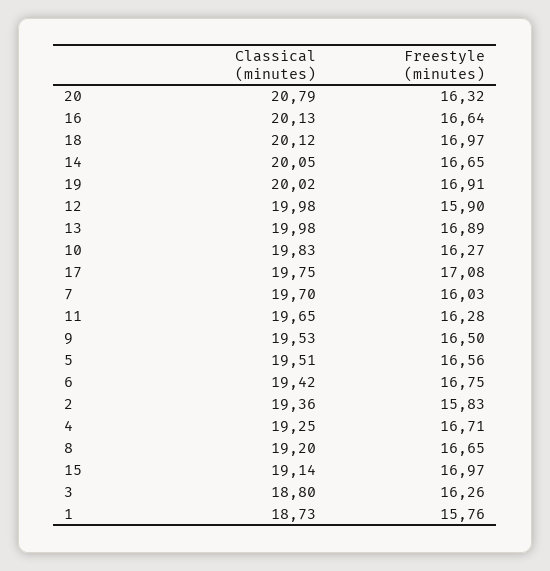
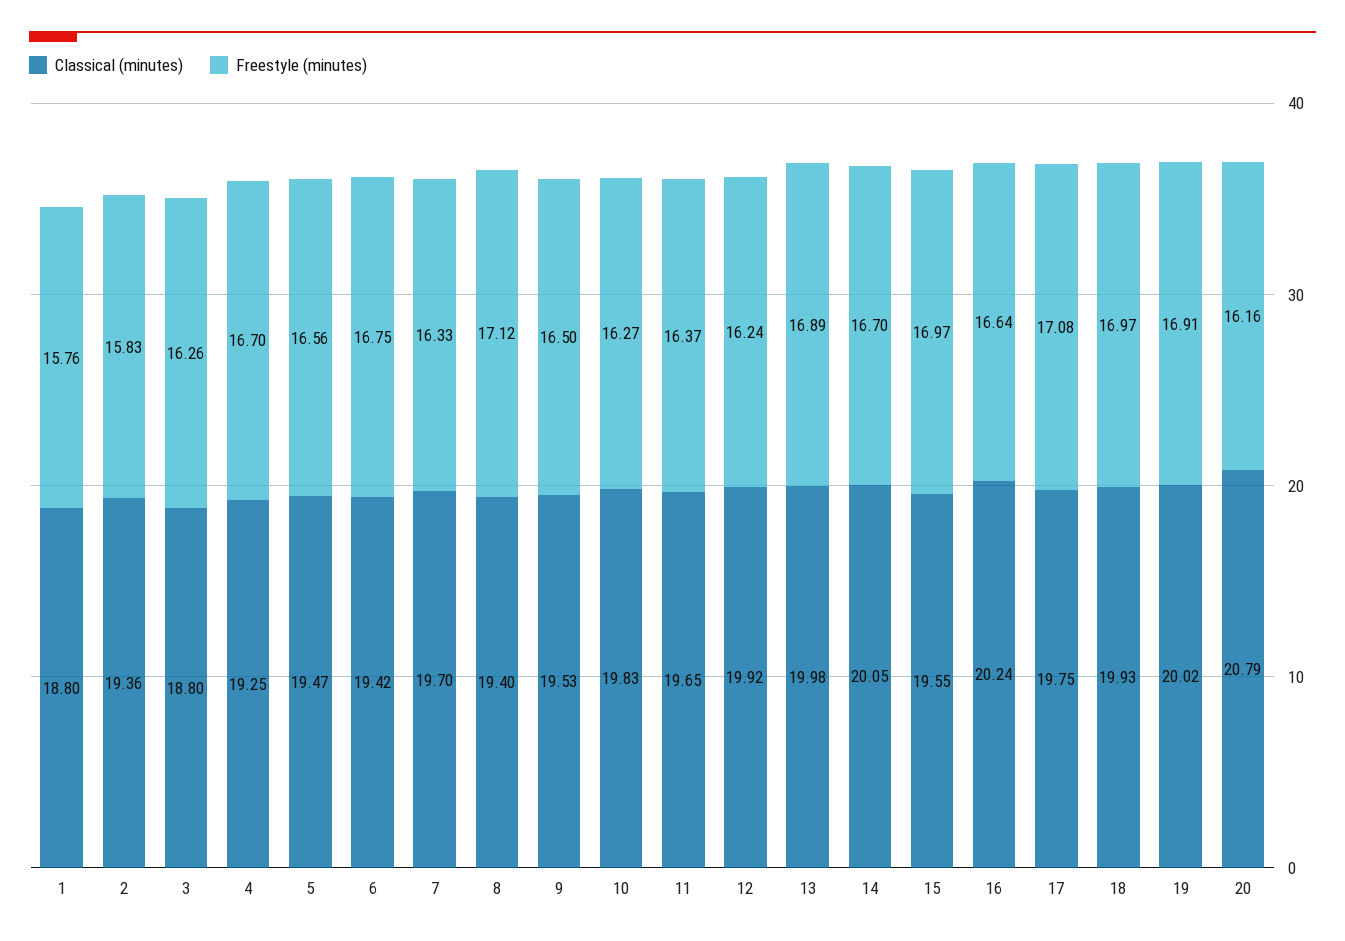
Freestyle (minutes), 20: 16.32 -> 16.16
Classical (minutes), 16: 20.13 -> 20.24
Classical (minutes), 18: 20.12 -> 19.93
Freestyle (minutes), 14: 16.65 -> 16.7
Classical (minutes), 12: 19.98 -> 19.92
Freestyle (minutes), 12: 15.9 -> 16.24
Freestyle (minutes), 7: 16.03 -> 16.33
Freestyle (minutes), 11: 16.28 -> 16.37
Classical (minutes), 5: 19.51 -> 19.47
Freestyle (minutes), 4: 16.71 -> 16.7
Classical (minutes), 8: 19.2 -> 19.4
Freestyle (minutes), 8: 16.65 -> 17.12
Classical (minutes), 15: 19.14 -> 19.55
Classical (minutes), 1: 18.73 -> 18.8

